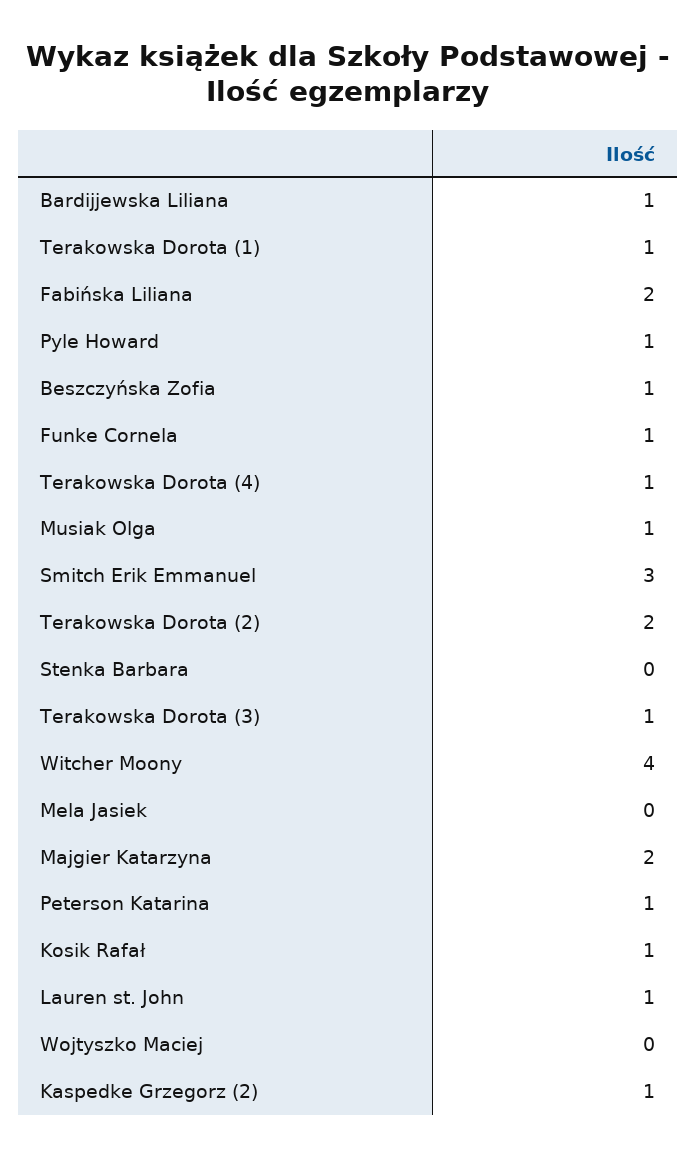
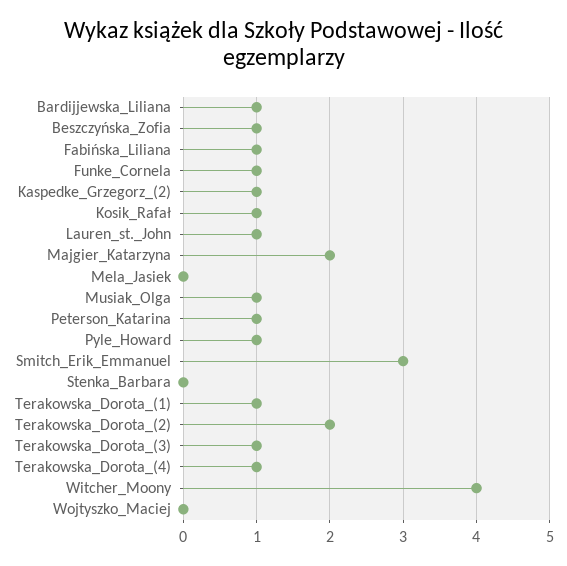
Fabińska Liliana: 2 -> 1

